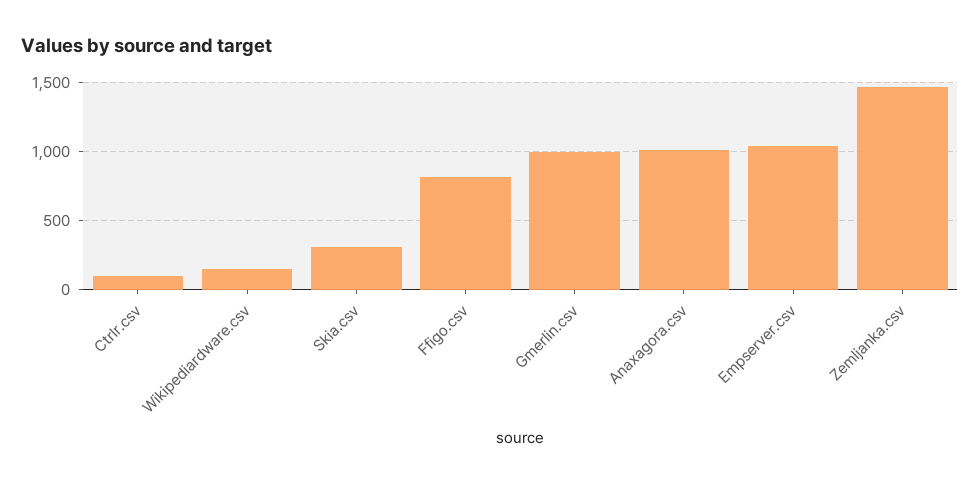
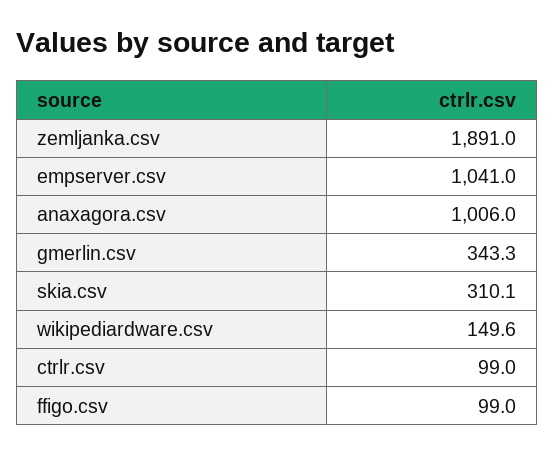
Ffigo.csv: 800 -> 99
Gmerlin.csv: 1000 -> 343.3
Zemljanka.csv: 1450 -> 1891

